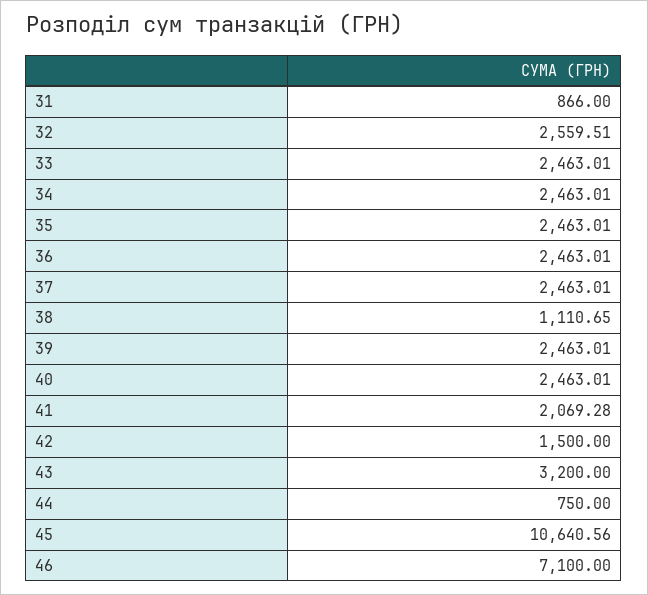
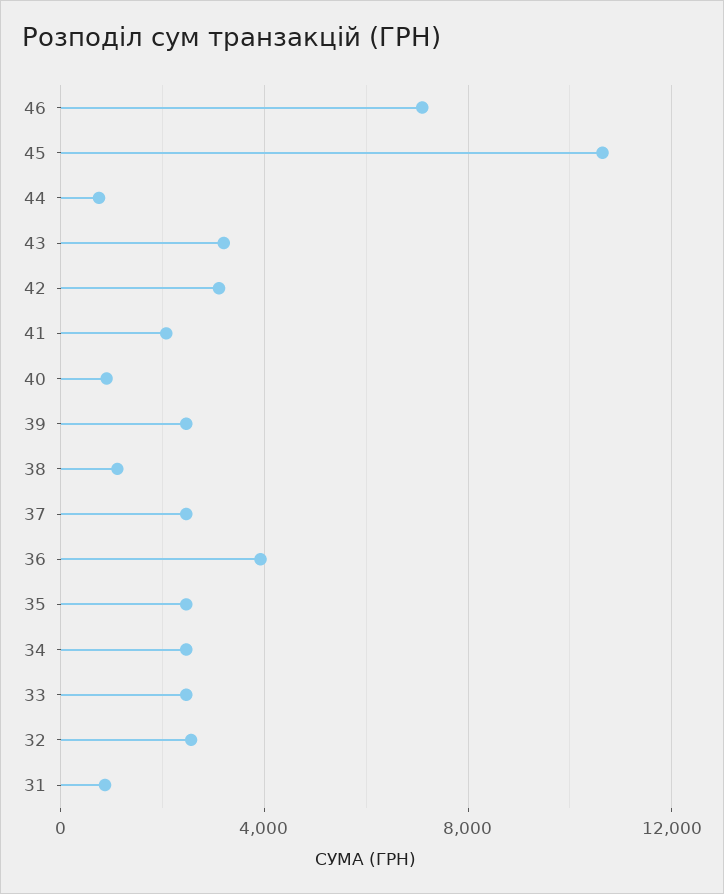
36: 2463.01 -> 4000
40: 2463.01 -> 1000
42: 1500 -> 3000

